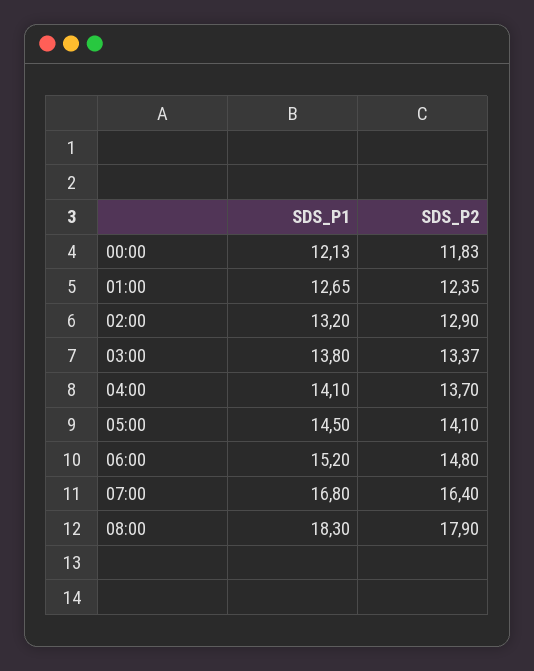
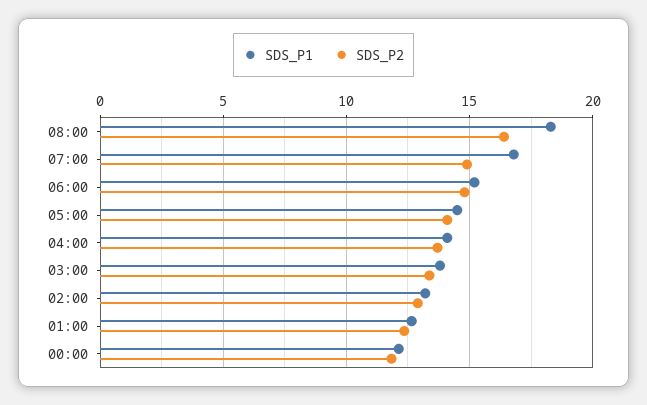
SDS_P2, 07:00: 16.4 -> 15
SDS_P2, 08:00: 17.9 -> 16.5

